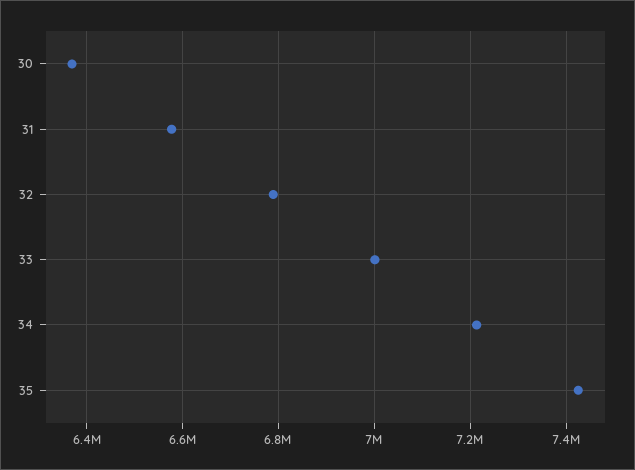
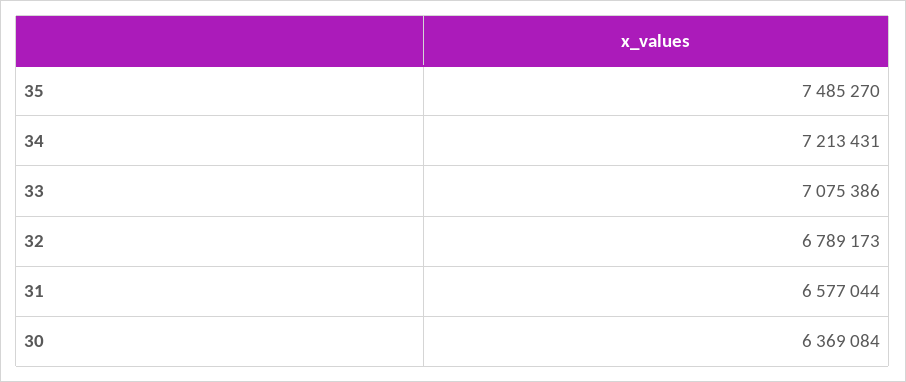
33: 7000000 -> 7075386
35: 7420000 -> 7485270

